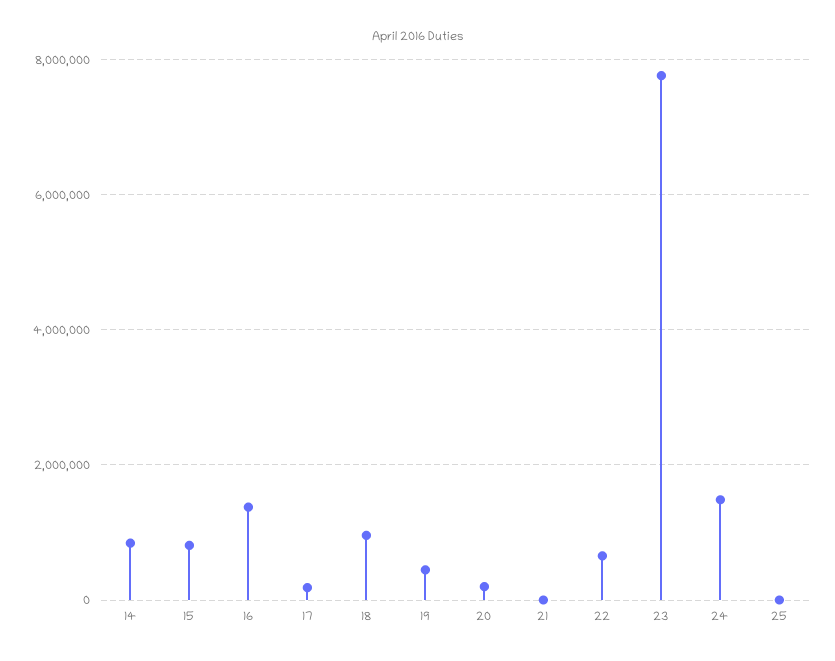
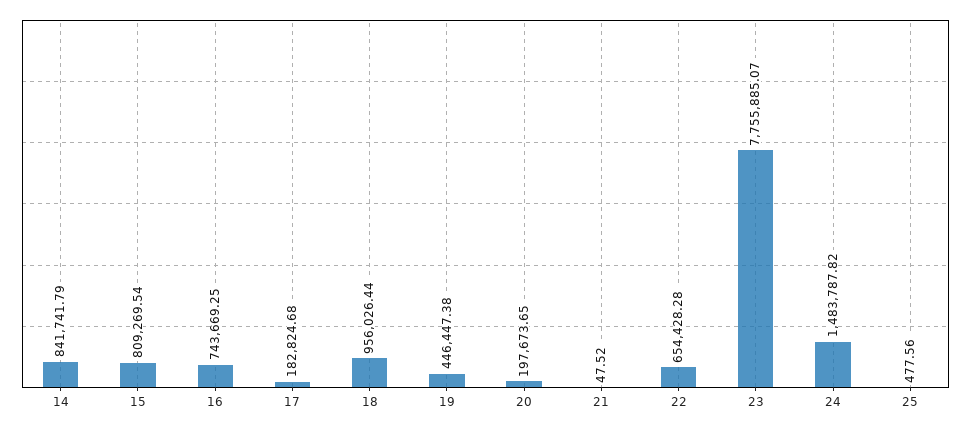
16: 1400000 -> 743669.25

